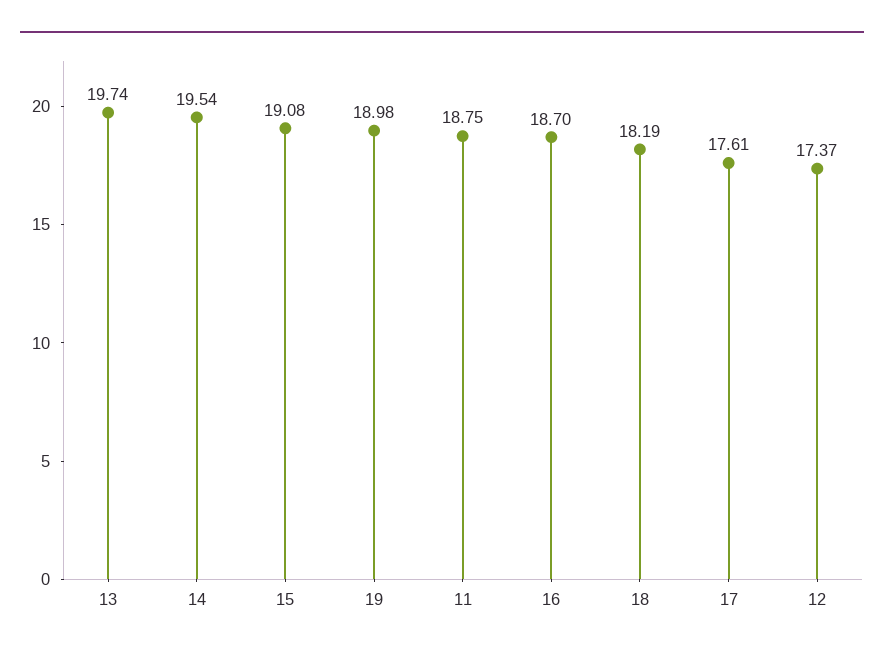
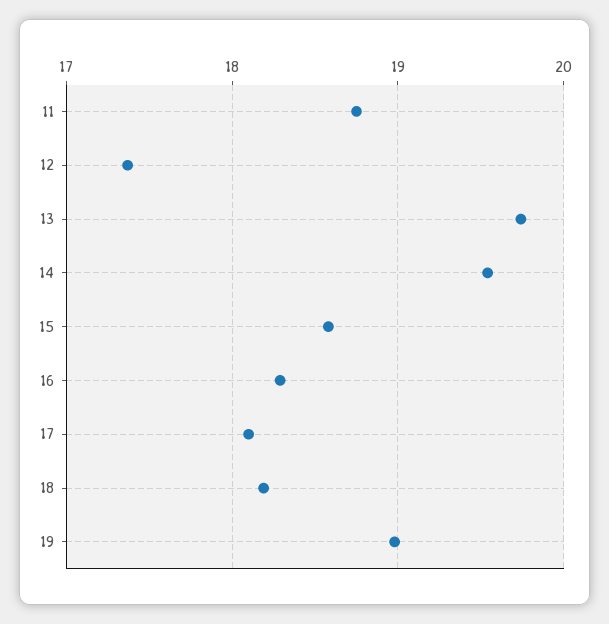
15: 19.08 -> 18.6
16: 18.7 -> 18.3
17: 17.61 -> 18.1

